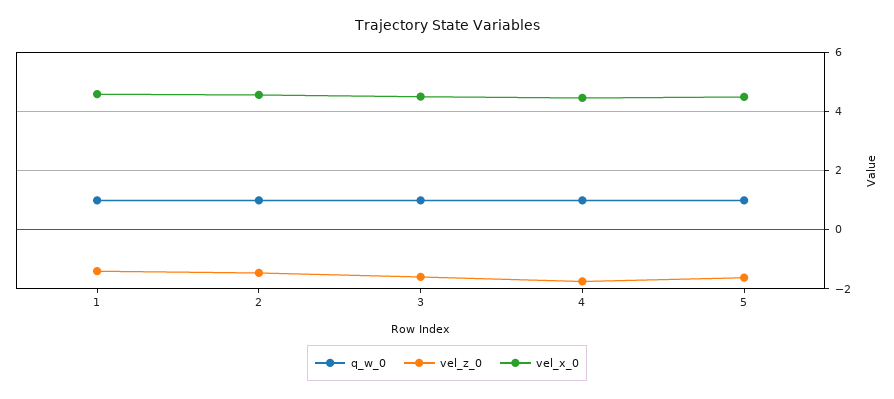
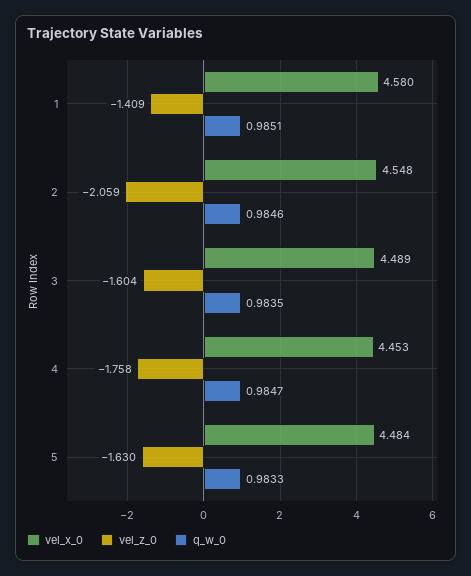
vel_z_0, 2: -1.5 -> -2.059

